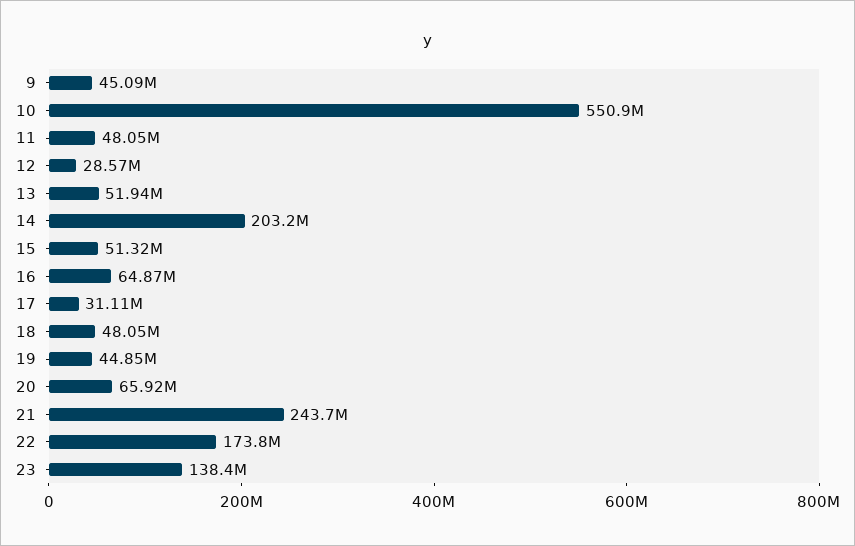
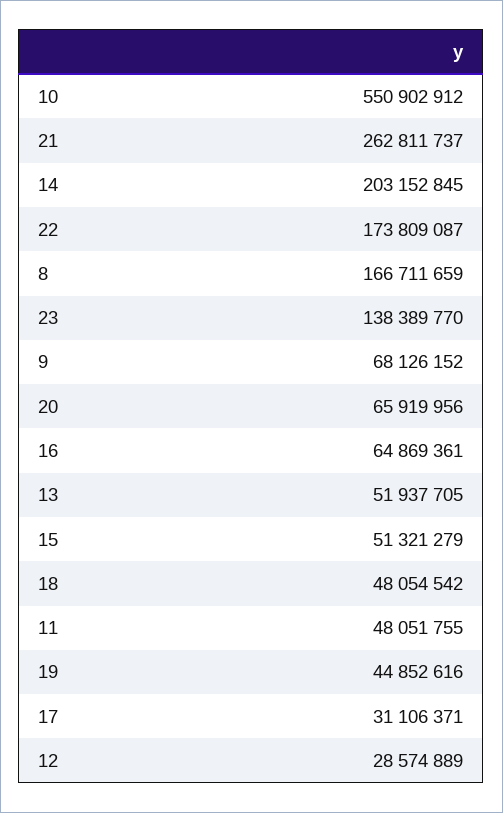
9: 45090000 -> 68126152
21: 243700000 -> 262811737
8: none -> 166711659

